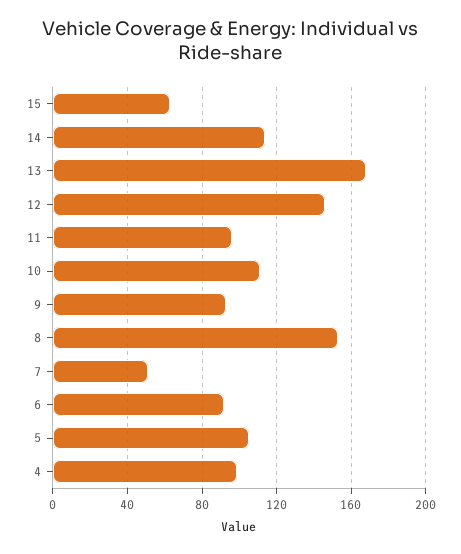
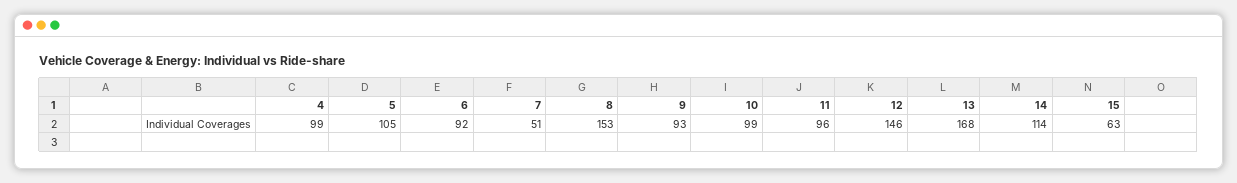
10: 110 -> 99

